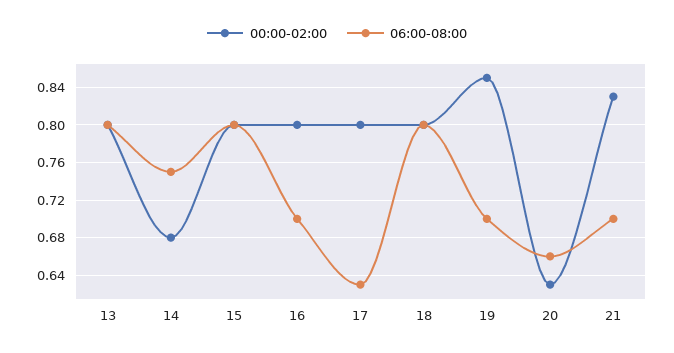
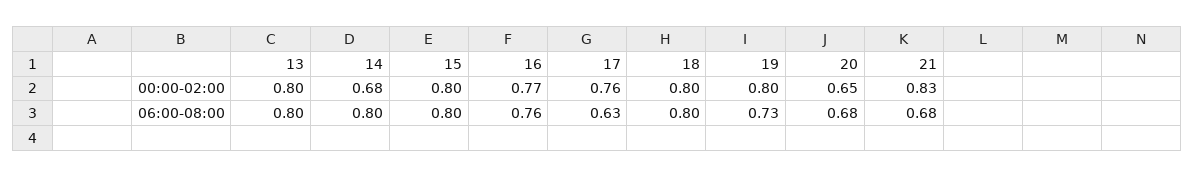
06:00-08:00, 14: 0.75 -> 0.8
00:00-02:00, 16: 0.8 -> 0.77
06:00-08:00, 16: 0.7 -> 0.76
00:00-02:00, 17: 0.8 -> 0.76
00:00-02:00, 19: 0.85 -> 0.8
06:00-08:00, 19: 0.7 -> 0.73
00:00-02:00, 20: 0.63 -> 0.65
06:00-08:00, 20: 0.66 -> 0.68
06:00-08:00, 21: 0.7 -> 0.68

